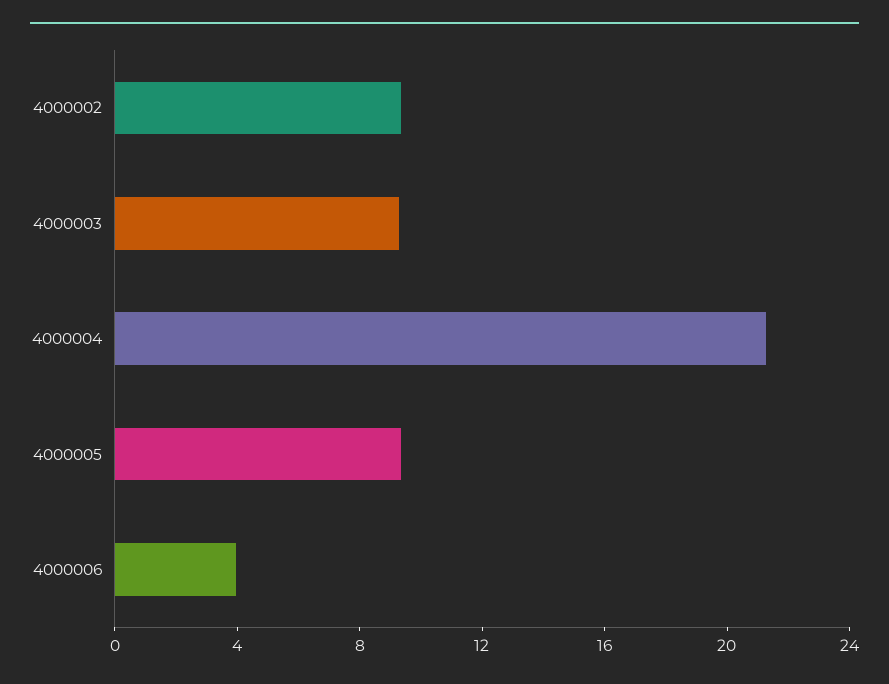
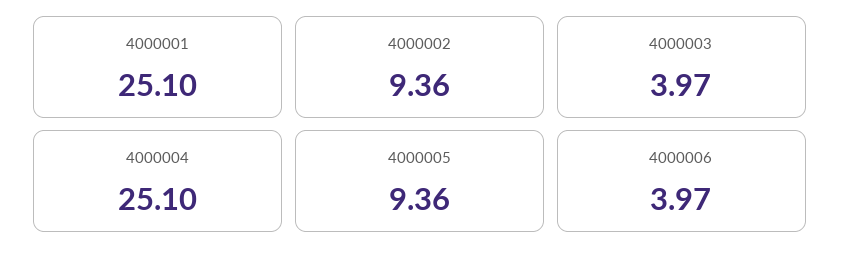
4000003: 9 -> 3.97
4000004: 21 -> 25.1
4000001: none -> 25.1

